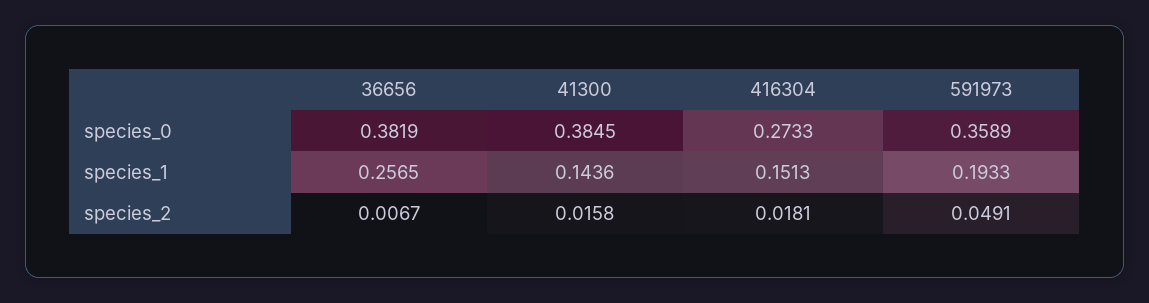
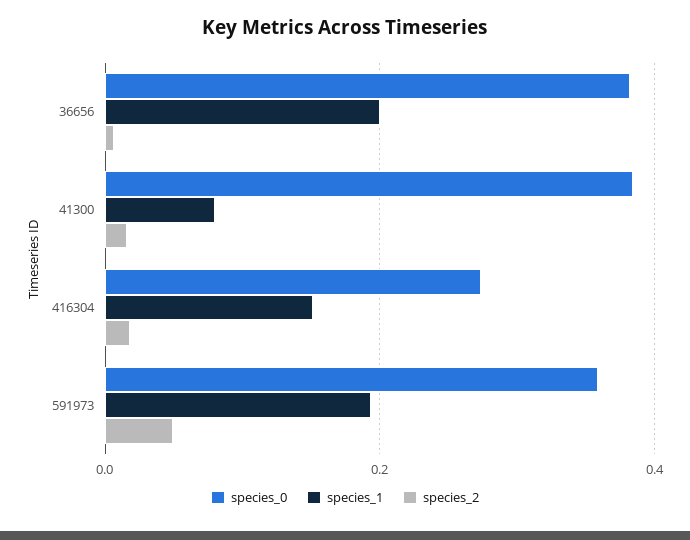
species_1, 36656: 0.2565 -> 0.2
species_1, 41300: 0.1436 -> 0.08

